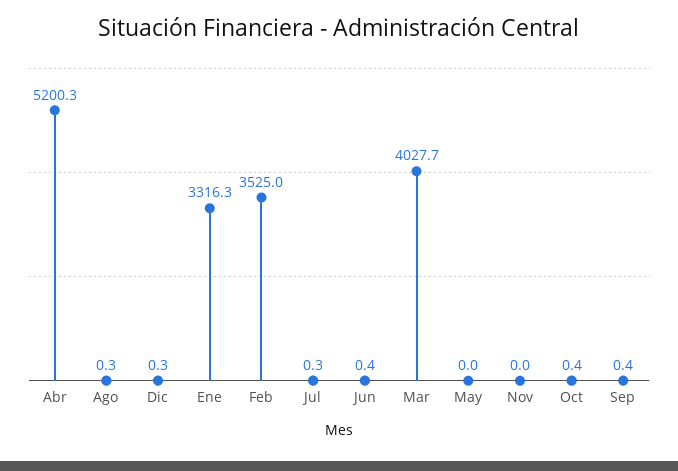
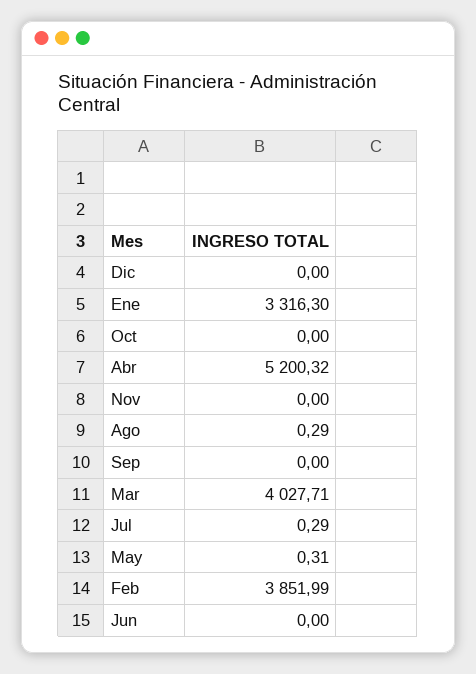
Dic: 0.3 -> 0
Feb: 3525 -> 3851.99
Jun: 0.4 -> 0
May: 0 -> 0.31
Oct: 0.4 -> 0
Sep: 0.4 -> 0

